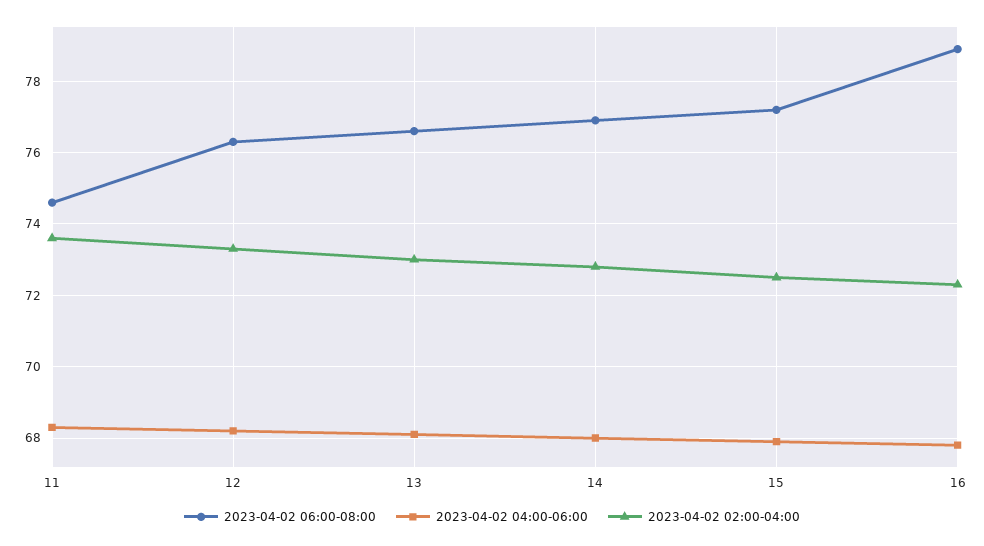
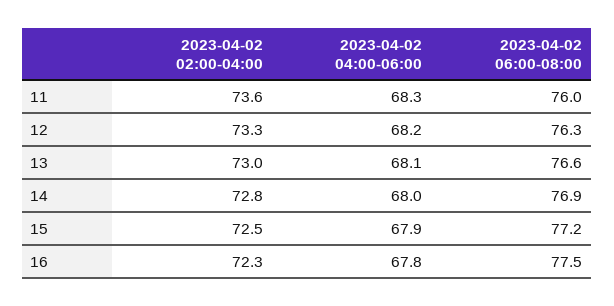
2023-04-02 06:00-08:00, 11: 74.5 -> 76
2023-04-02 06:00-08:00, 16: 79 -> 77.5

